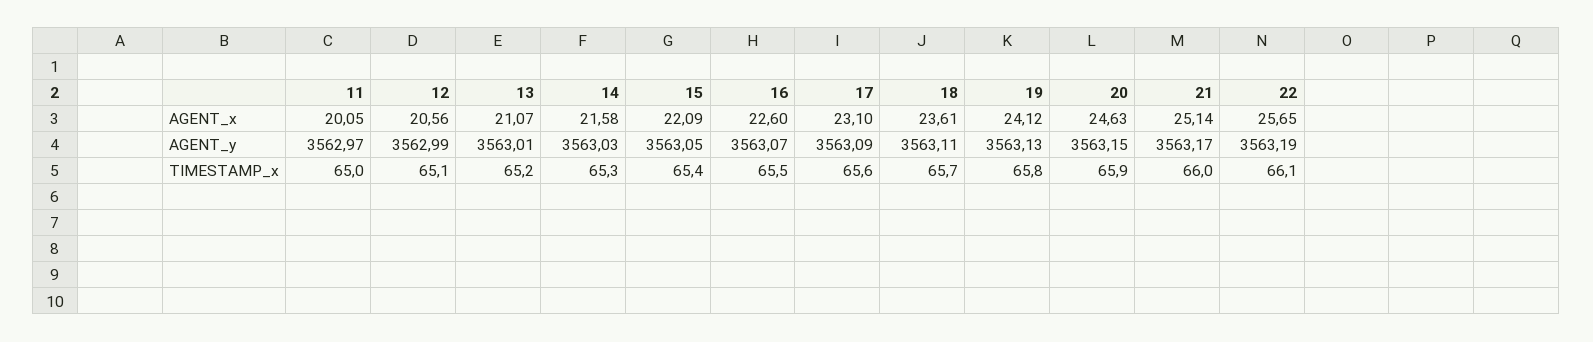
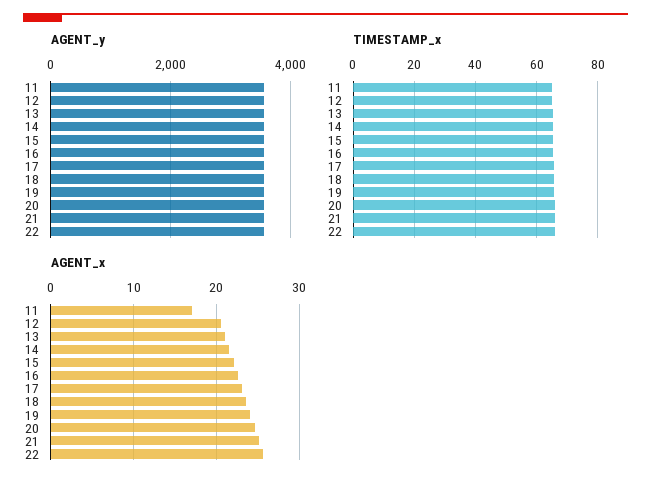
AGENT_x, 11: 20.05 -> 17

